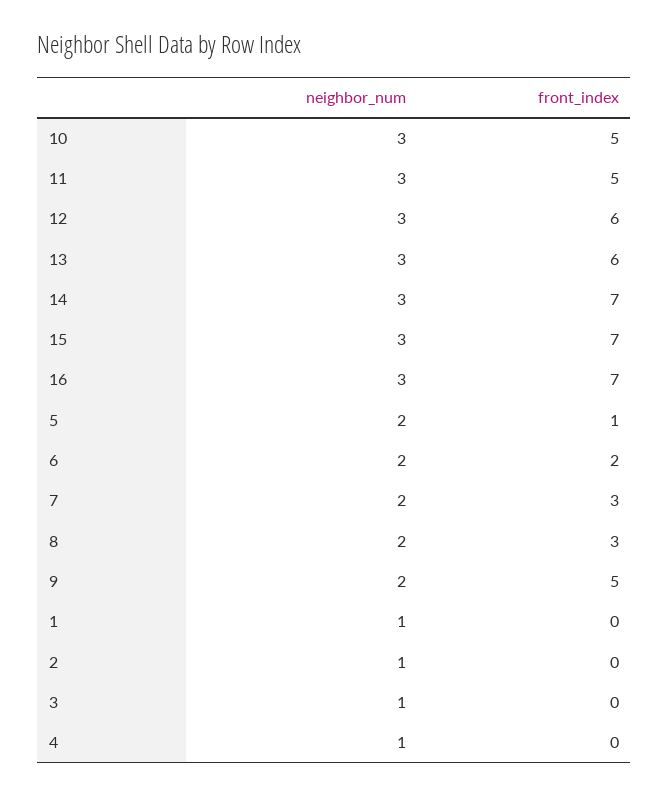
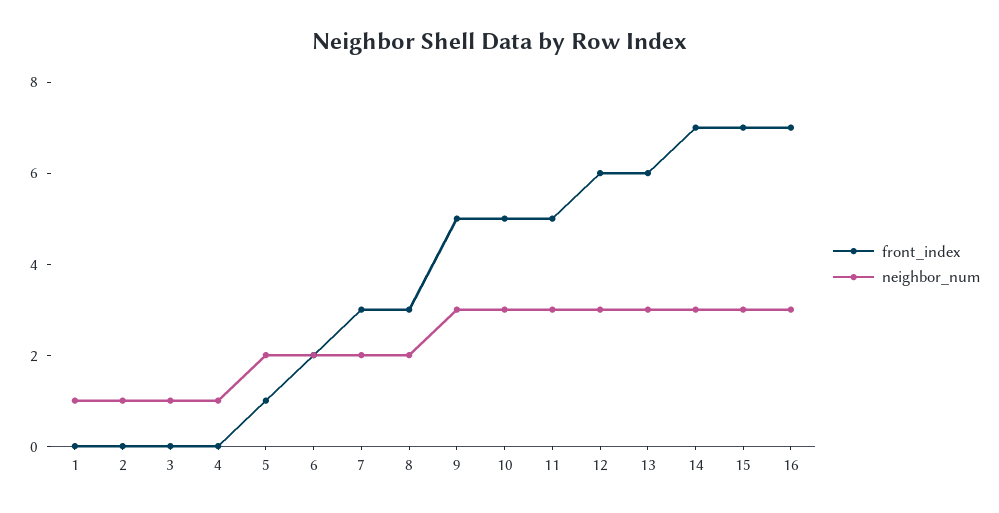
neighbor_num, 9: 2 -> 3

